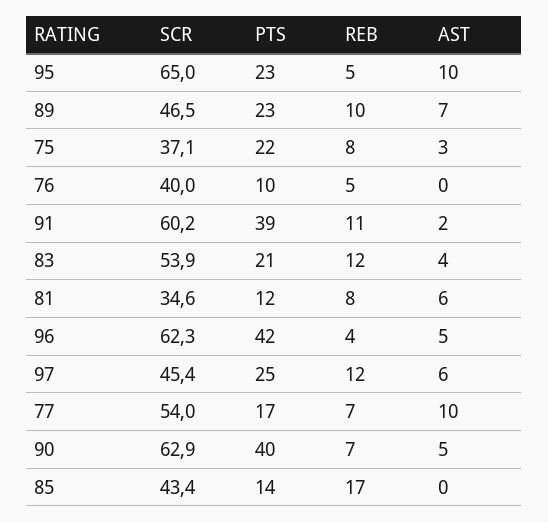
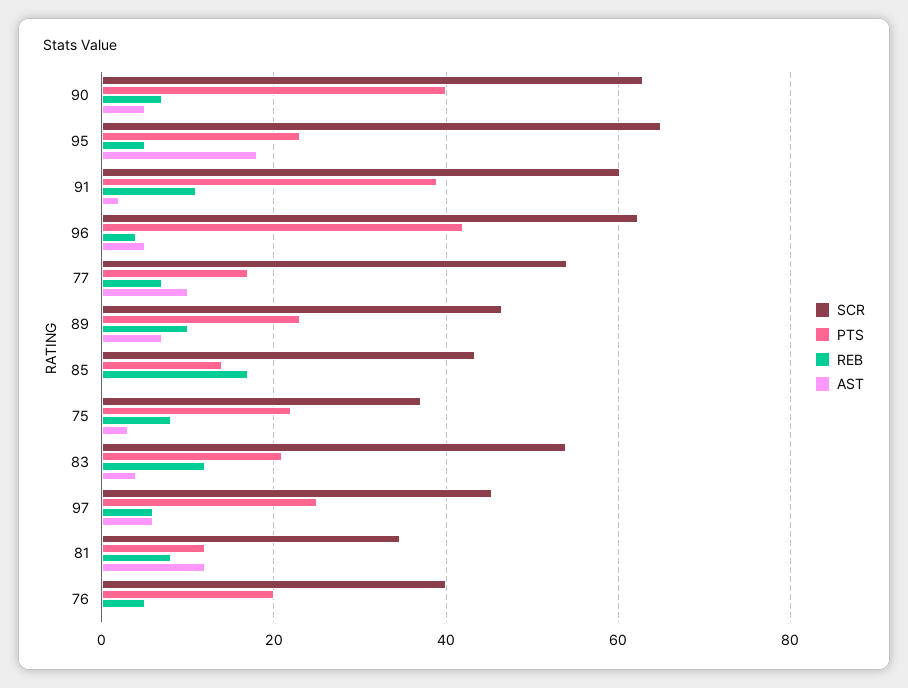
AST, 95: 10 -> 18
PTS, 76: 10 -> 20
AST, 81: 6 -> 12
REB, 97: 12 -> 6

